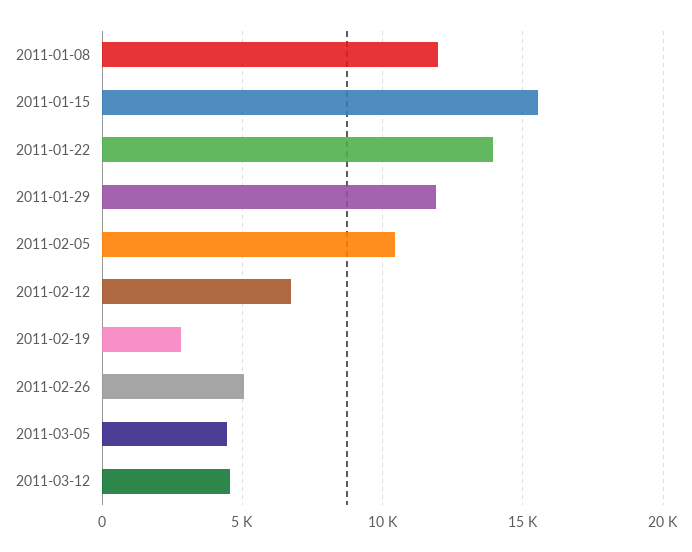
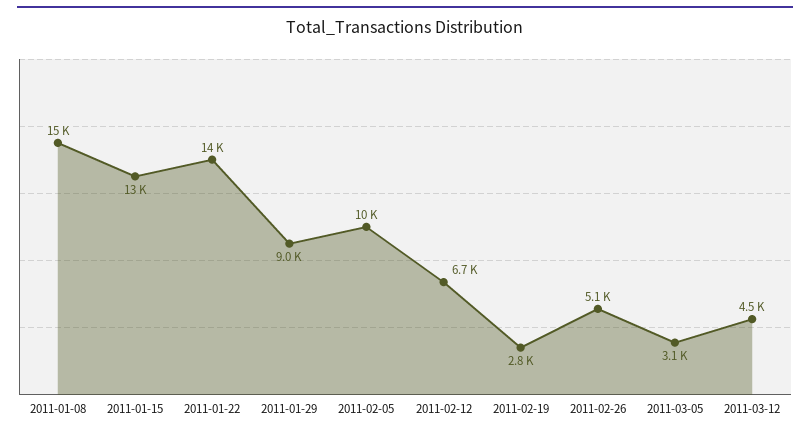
2011-01-08: 12000 -> 15000
2011-01-15: 15500 -> 13000
2011-01-29: 12000 -> 9000
2011-03-05: 4500 -> 3100

